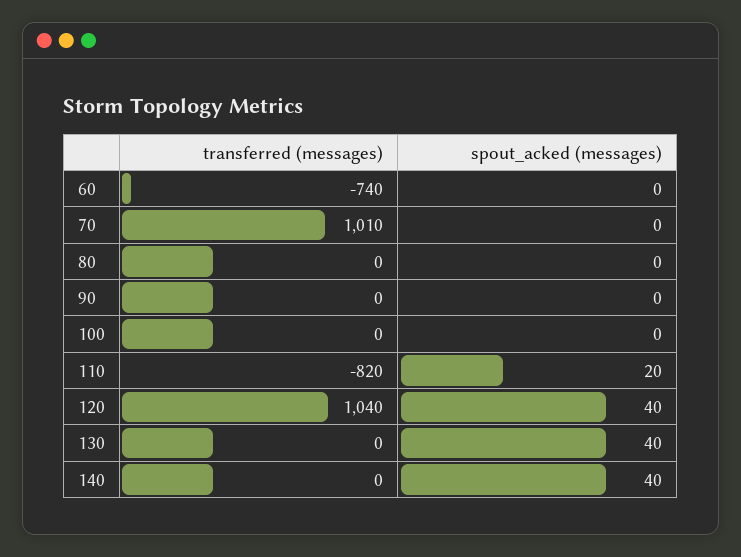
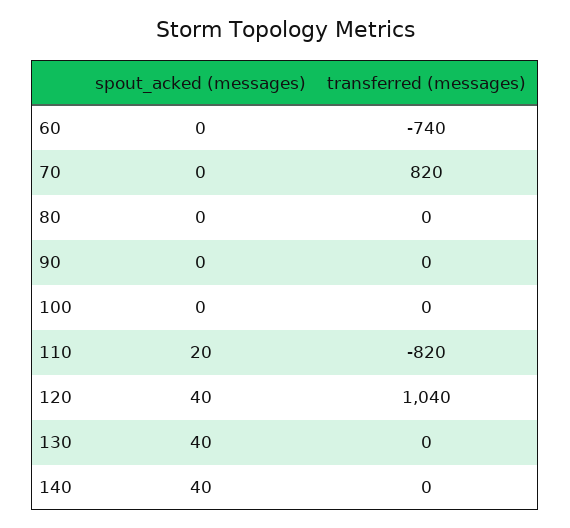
transferred (messages), 70: 1010 -> 820

